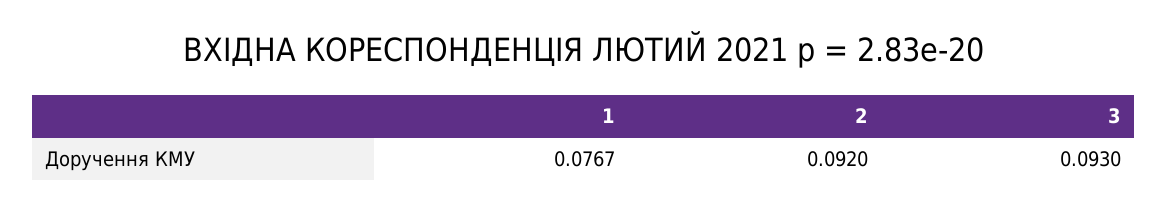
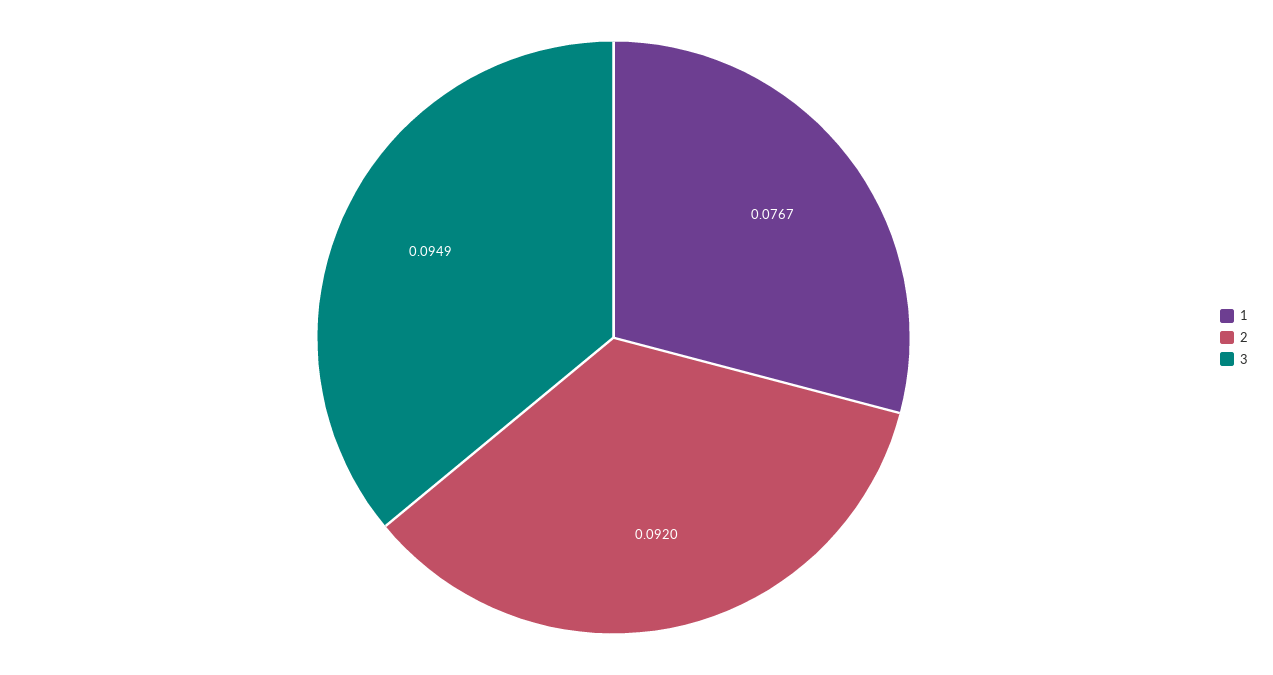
3: 0.093 -> 0.0949

